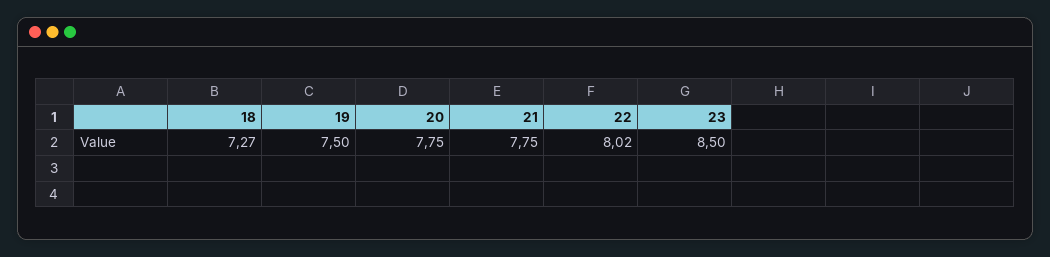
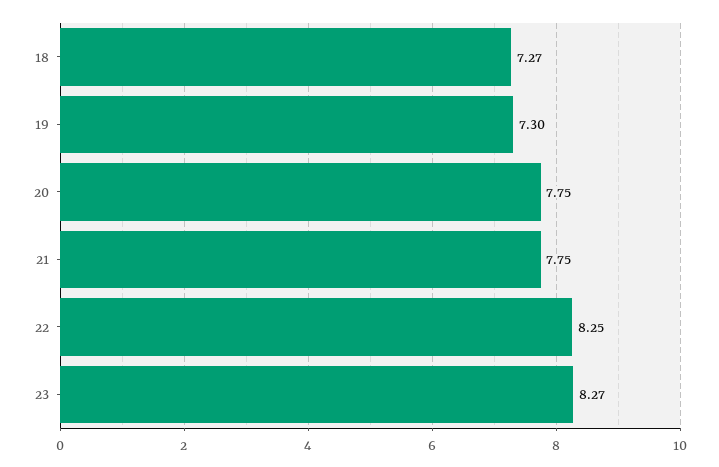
19: 7.5 -> 7.3
22: 8.02 -> 8.25
23: 8.5 -> 8.27

